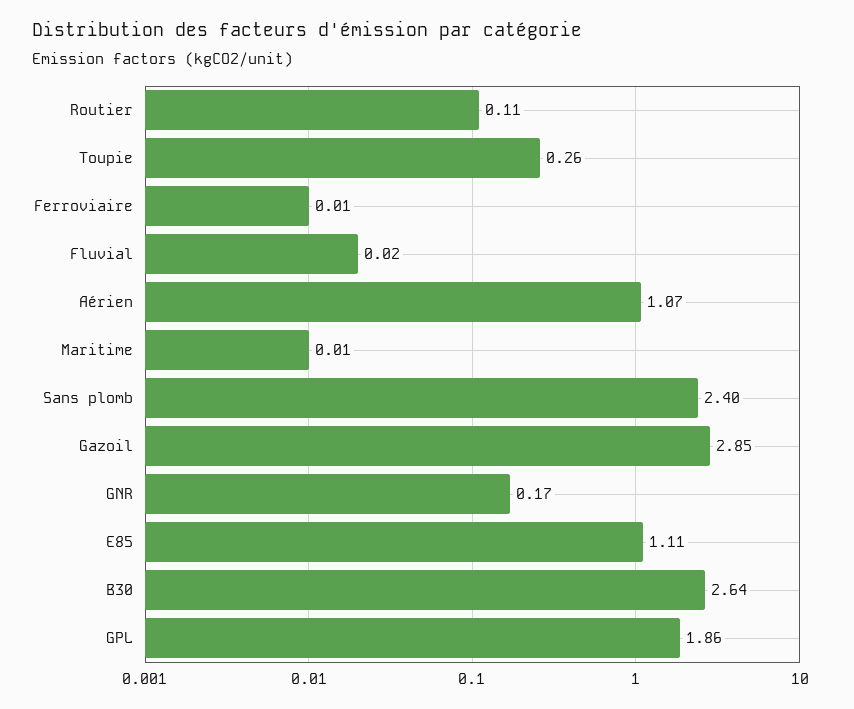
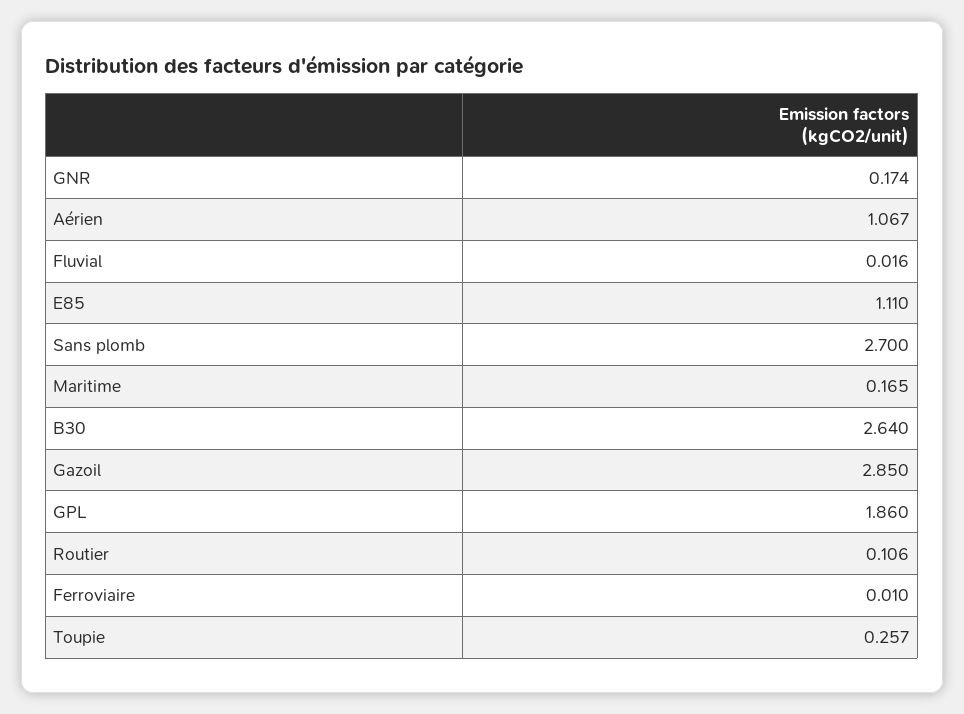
Maritime: 0.01 -> 0.165
Sans plomb: 2.4 -> 2.7

